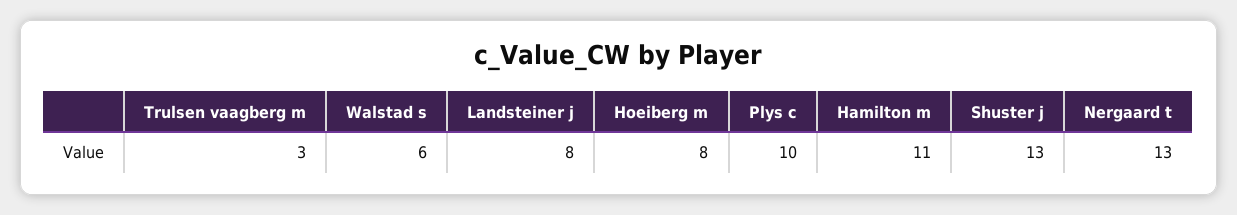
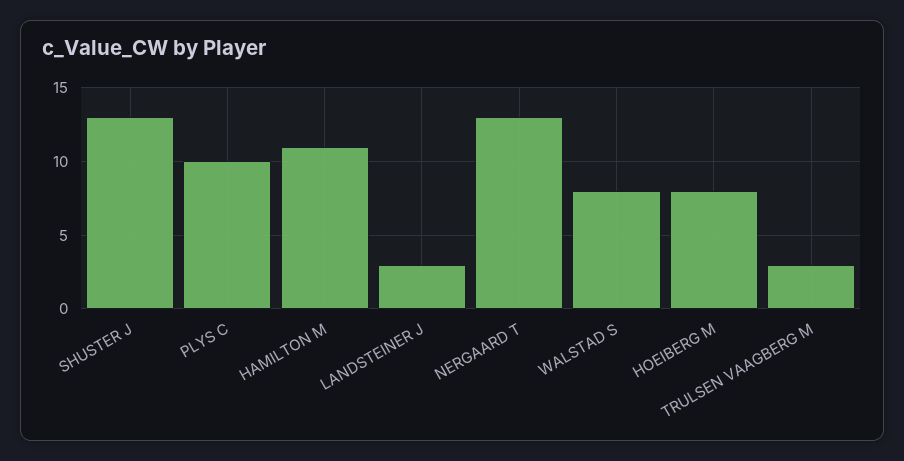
Walstad s: 6 -> 8
Landsteiner j: 8 -> 3

